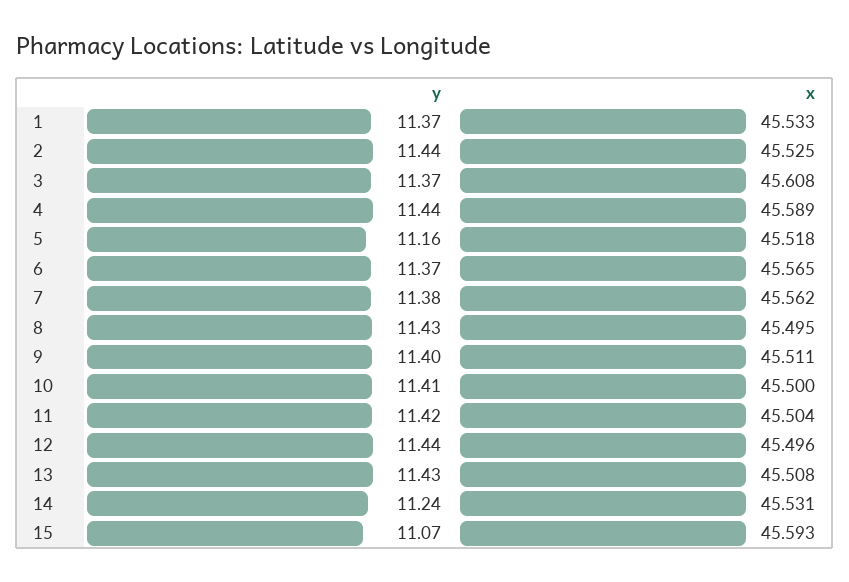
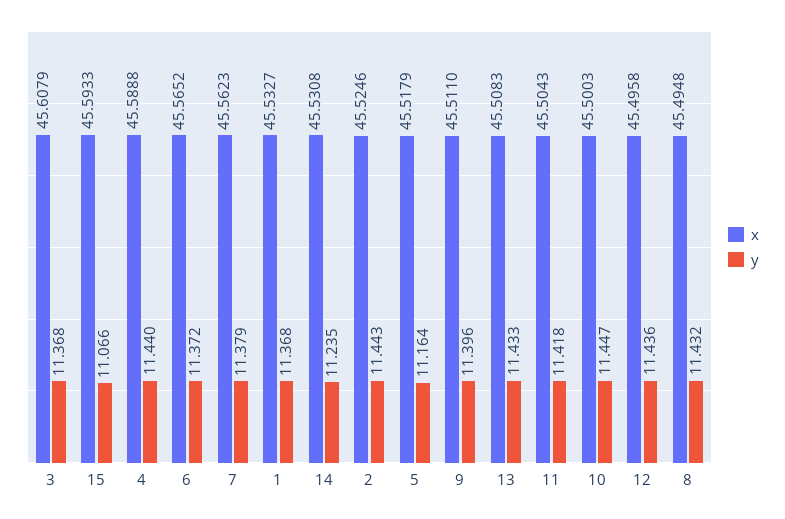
y, 10: 11.41 -> 11.447

